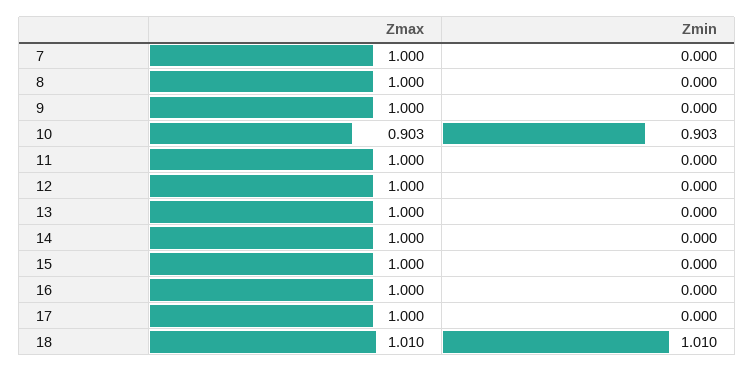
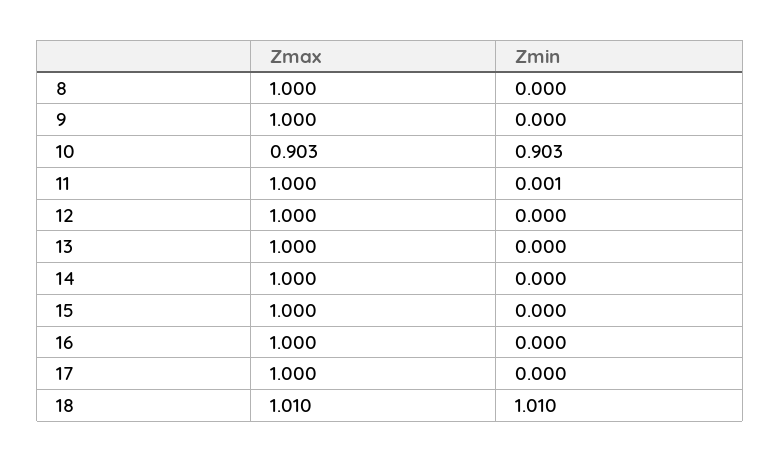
Zmax, 7: 1 -> none
Zmin, 7: 0 -> none
Zmin, 11: 0 -> 0.001

